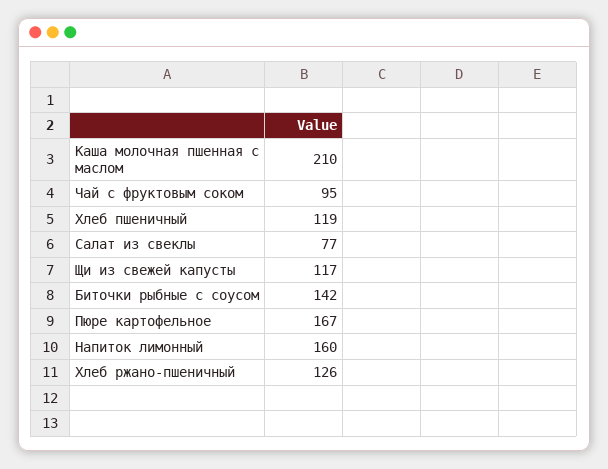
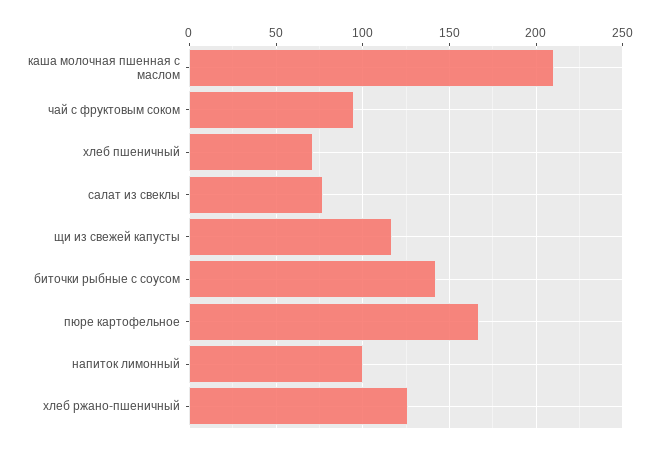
Хлеб пшеничный: 119 -> 70
Напиток лимонный: 160 -> 100

